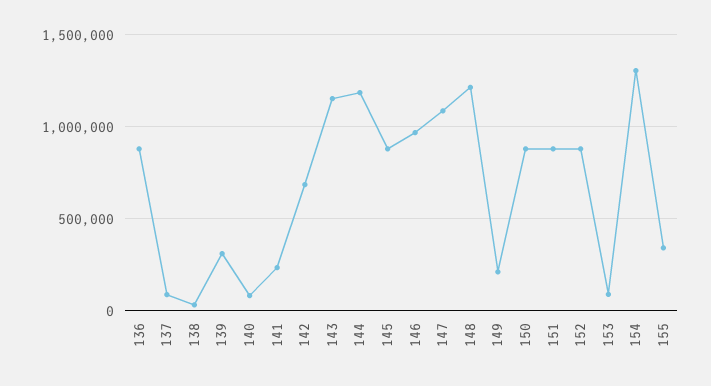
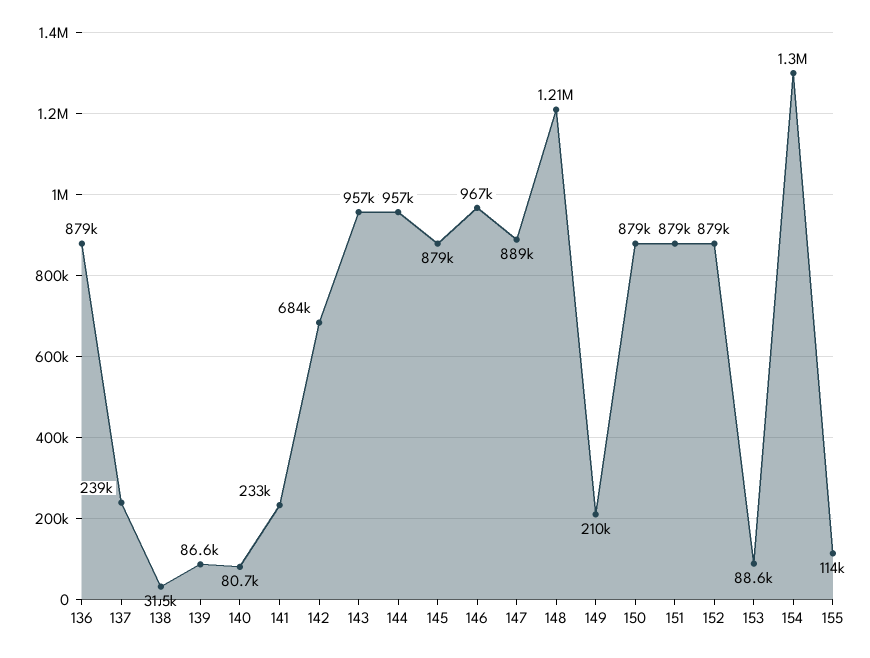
137: 100000 -> 239000
139: 300000 -> 86600
143: 1150000 -> 957000
144: 1200000 -> 957000
147: 1100000 -> 889000
155: 350000 -> 114000

